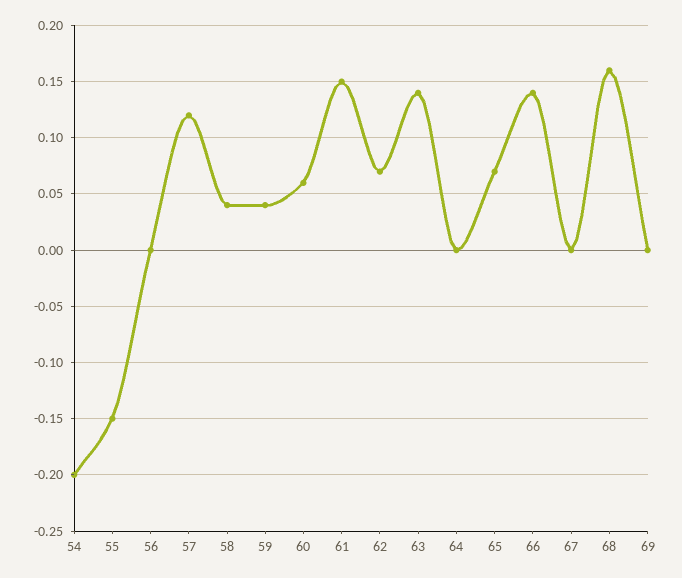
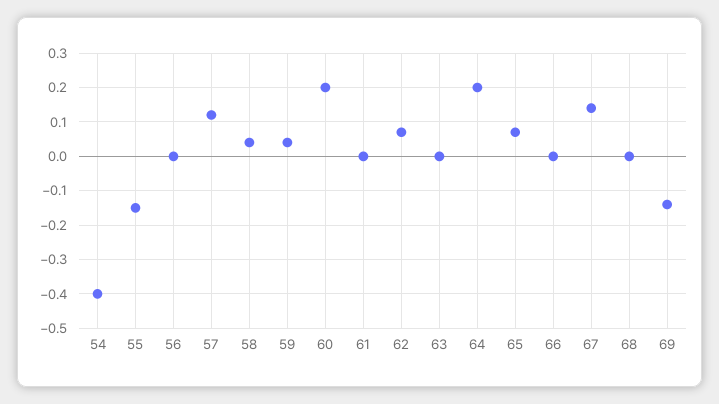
54: -0.2 -> -0.4
60: 0.06 -> 0.2
61: 0.15 -> 0
63: 0.14 -> 0
64: 0 -> 0.2
66: 0.14 -> 0
67: 0 -> 0.15
68: 0.16 -> 0
69: 0 -> -0.15

